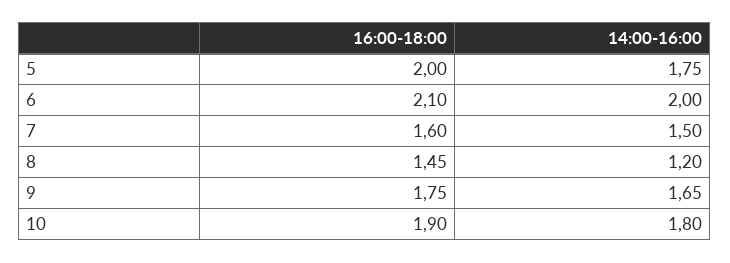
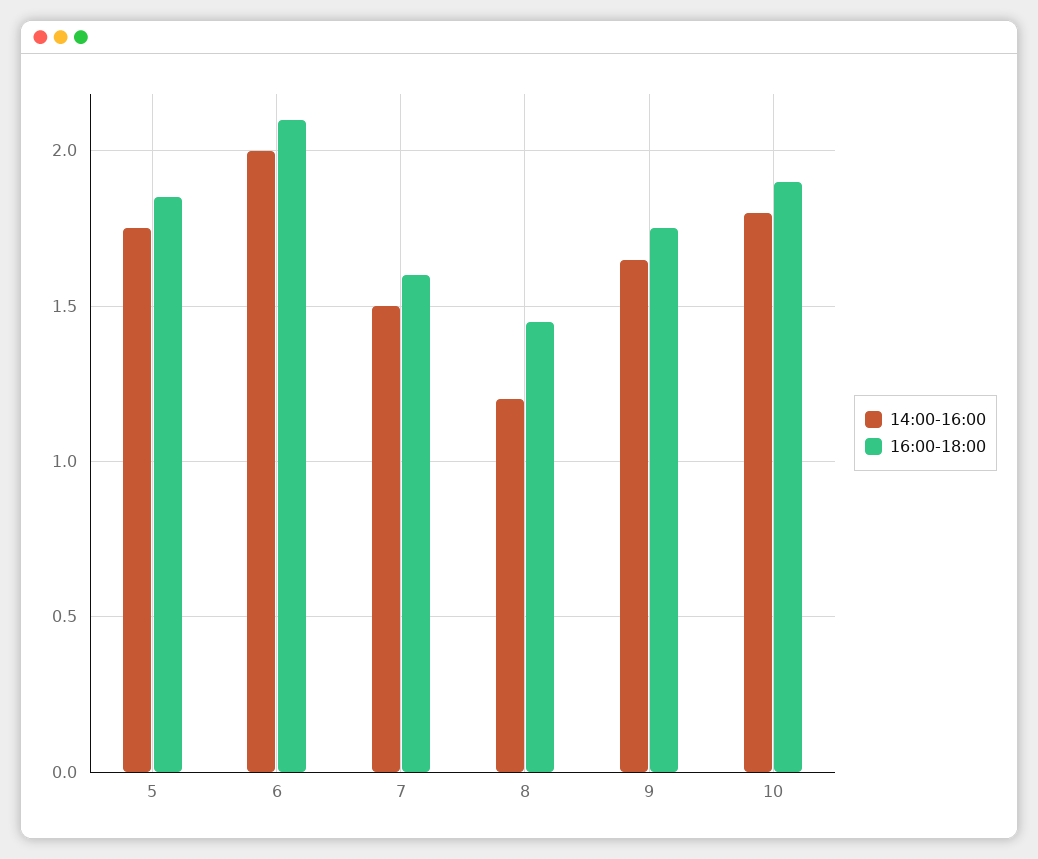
16:00-18:00, 5: 2 -> 1.85

